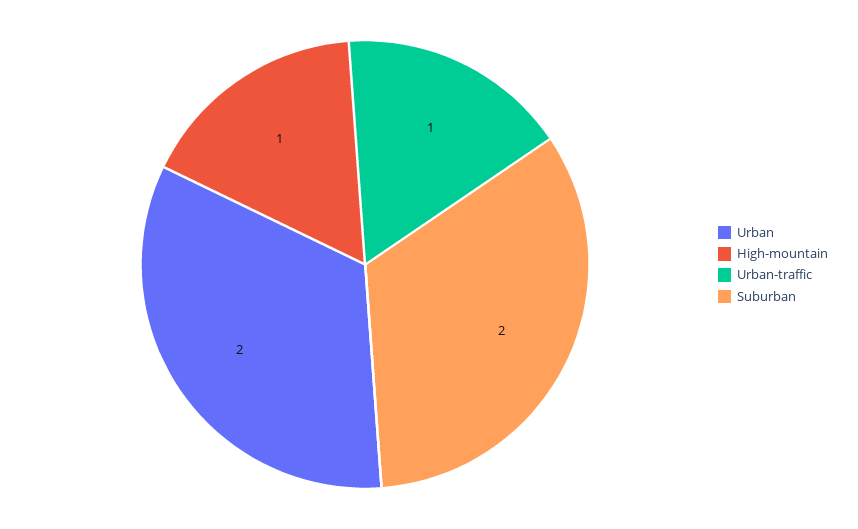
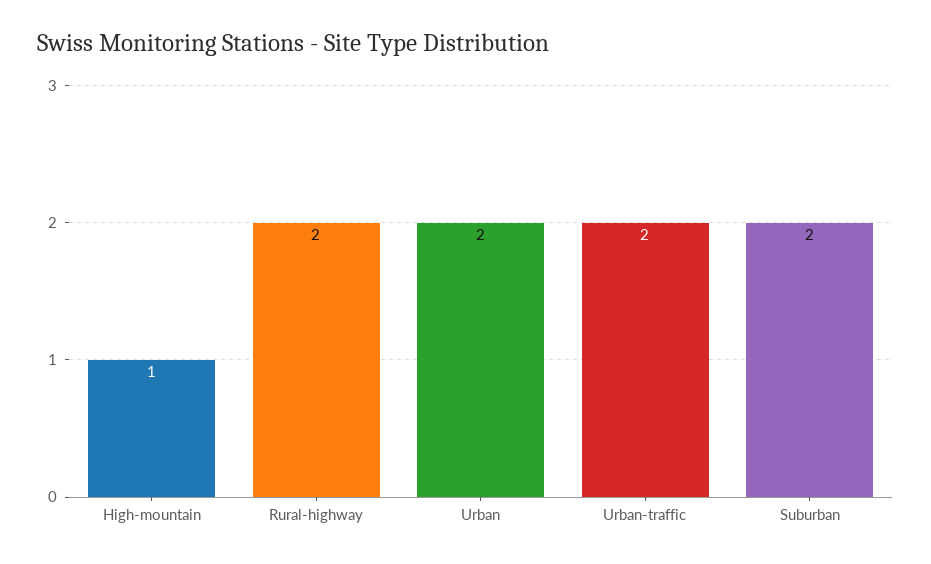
Urban-traffic: 1 -> 2
Rural-highway: none -> 2

